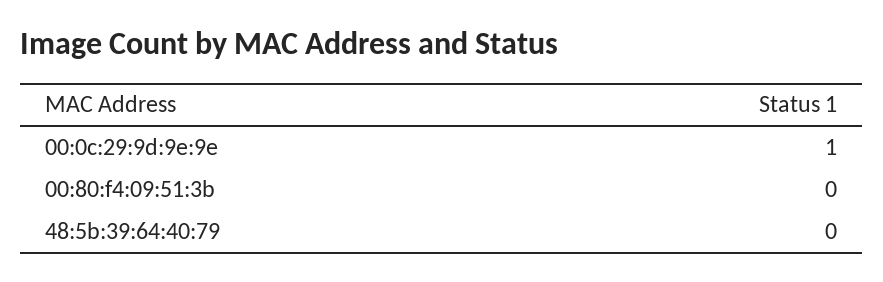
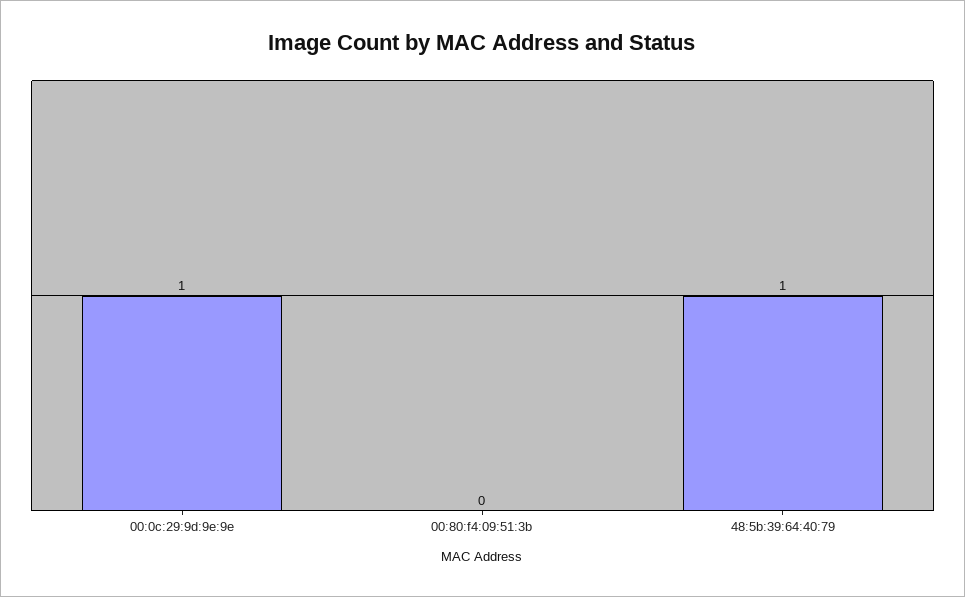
48:5b:39:64:40:79: 0 -> 1

